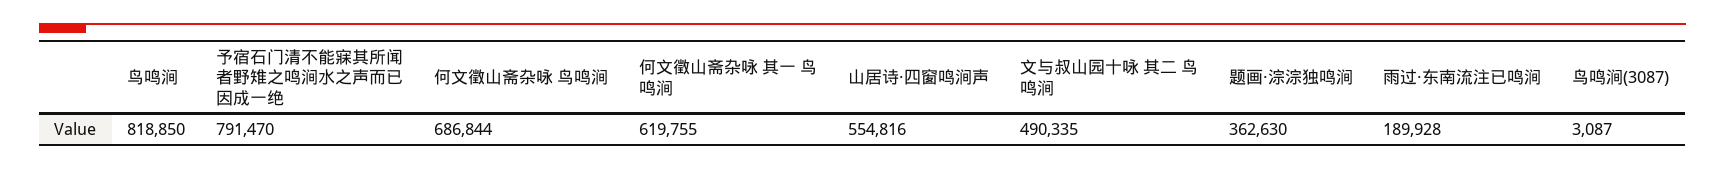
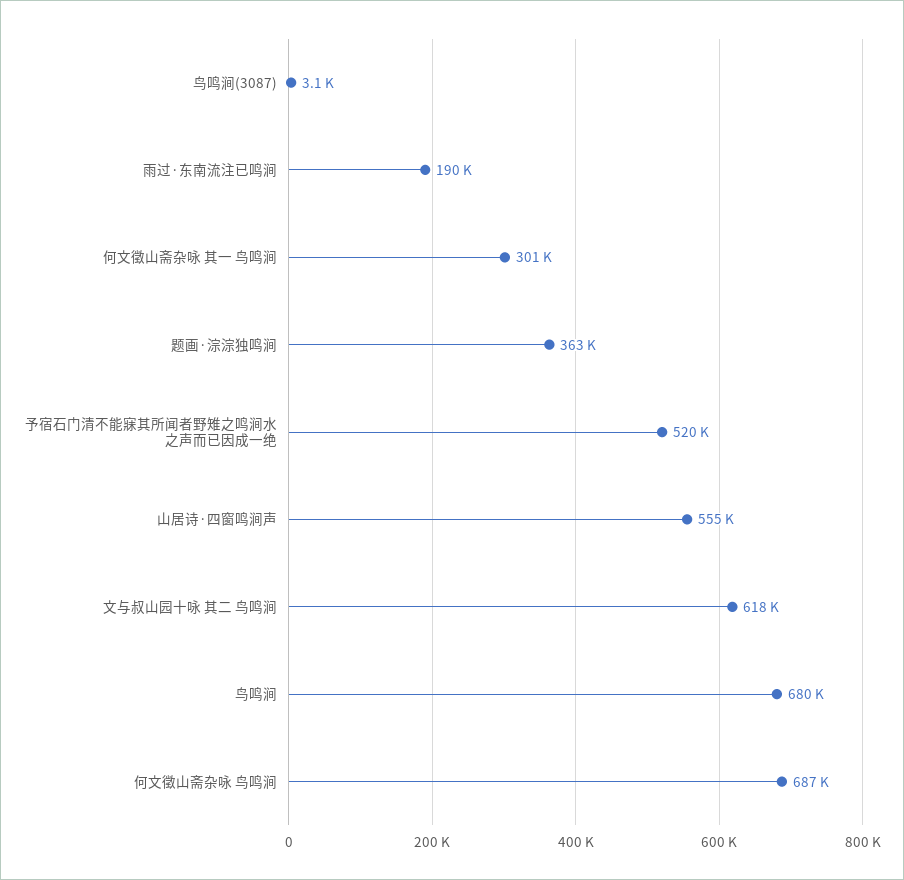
鸟鸣涧: 818850 -> 680000
予宿石门清不能寐其所闻者野雉之鸣涧水之声而已因成一绝: 791470 -> 520000
何文徵山斋杂咏 其一 鸟鸣涧: 619755 -> 301000
文与叔山园十咏 其二 鸟鸣涧: 490335 -> 618000

